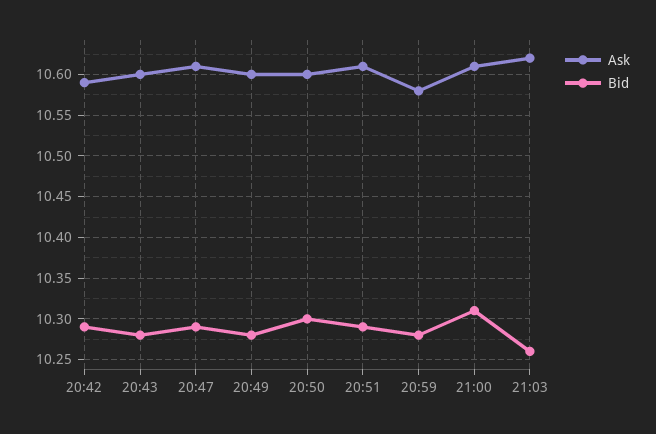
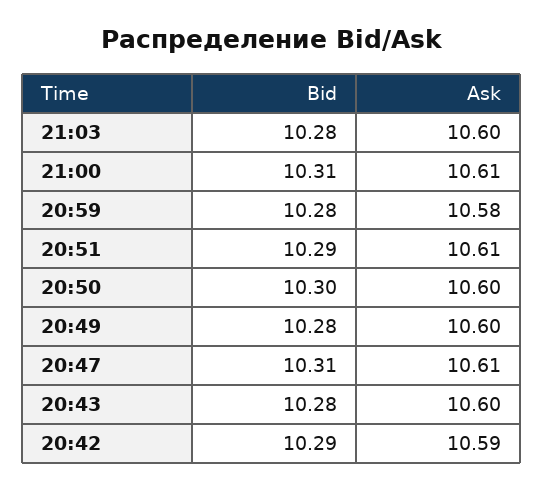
Bid, 20:47: 10.29 -> 10.31
Ask, 21:03: 10.62 -> 10.6
Bid, 21:03: 10.26 -> 10.28

